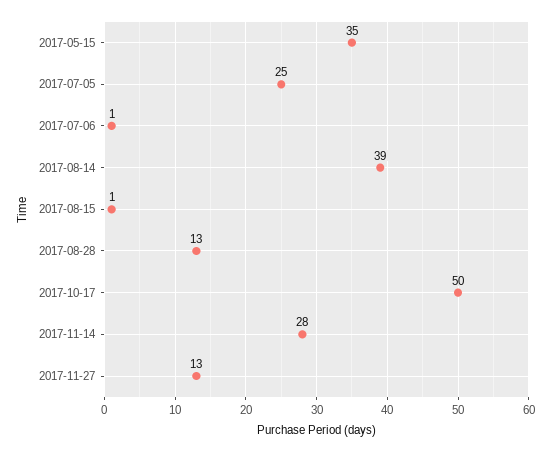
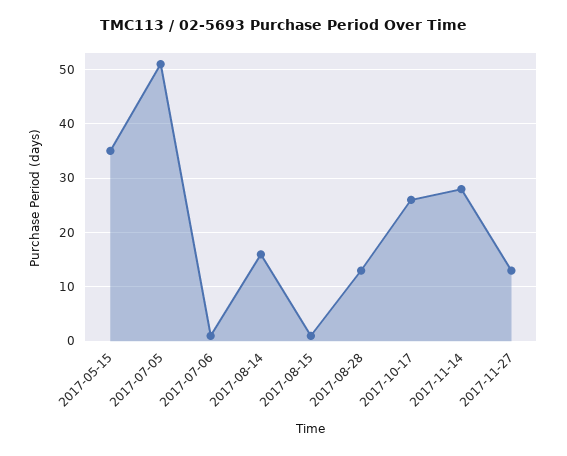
2017-07-05: 25 -> 50
2017-08-14: 39 -> 15
2017-10-17: 50 -> 25

